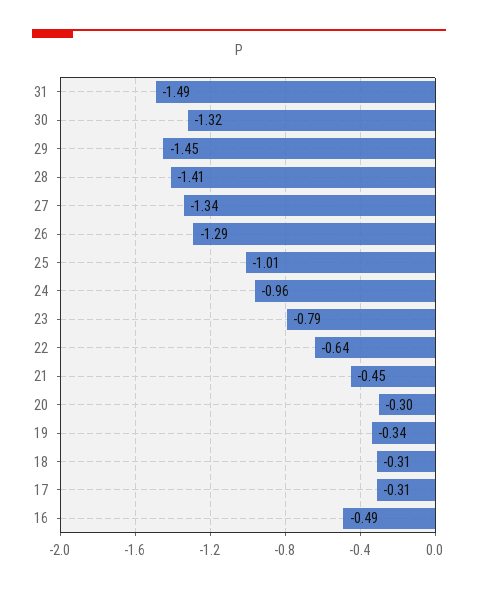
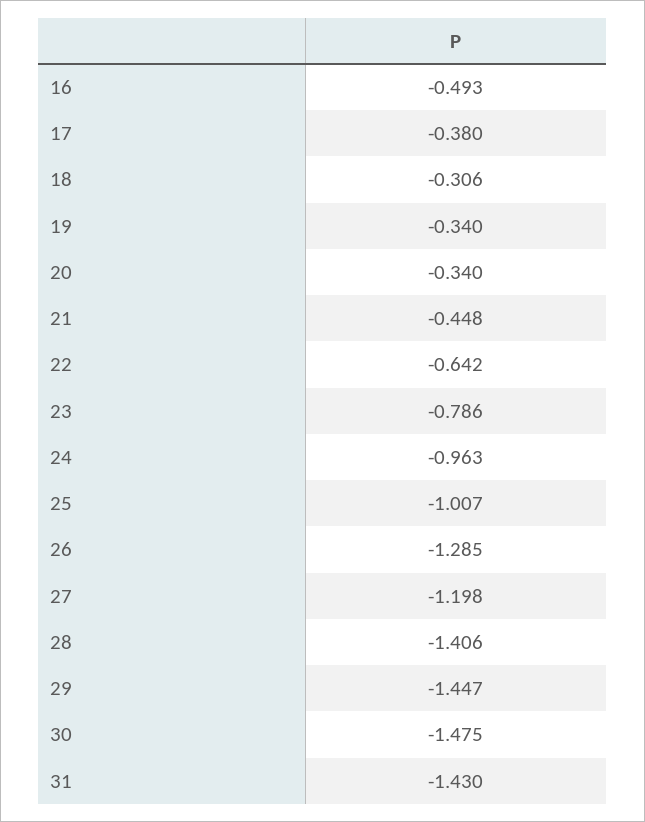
31: -1.49 -> -1.43
30: -1.32 -> -1.475
27: -1.34 -> -1.198
20: -0.3 -> -0.34
17: -0.31 -> -0.38

